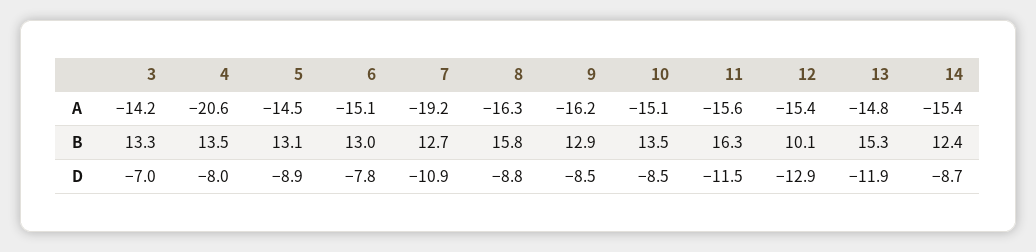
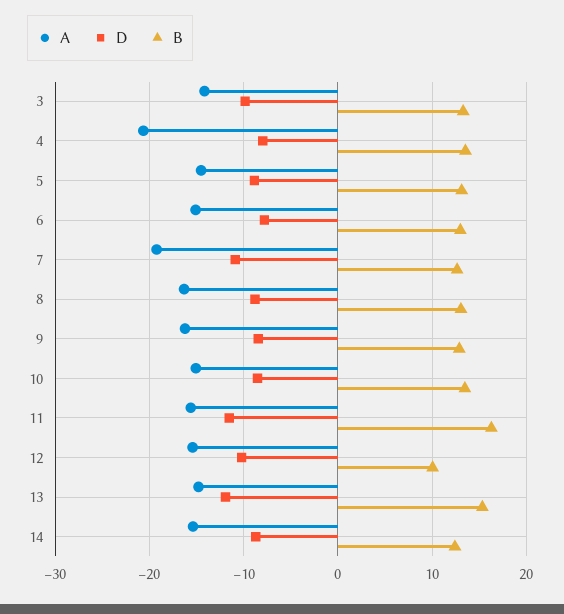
B, 8: 15.8 -> 13
D, 3: -7 -> -10
D, 12: -12.9 -> -10

